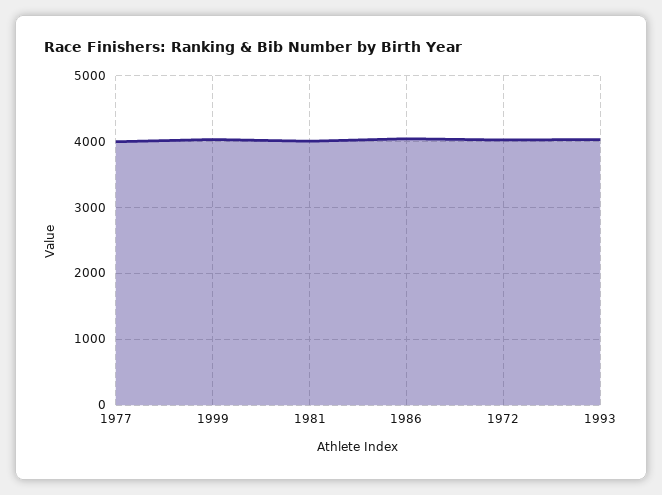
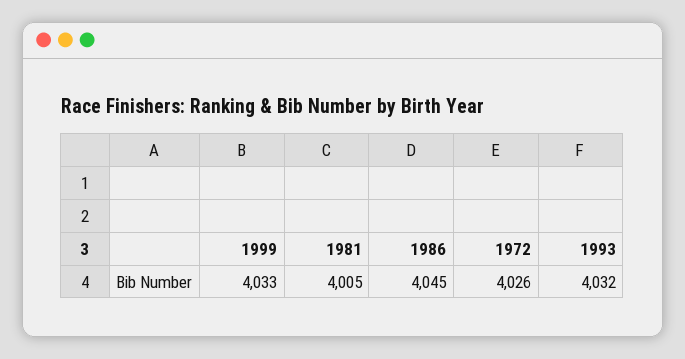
1977: 4000 -> none

